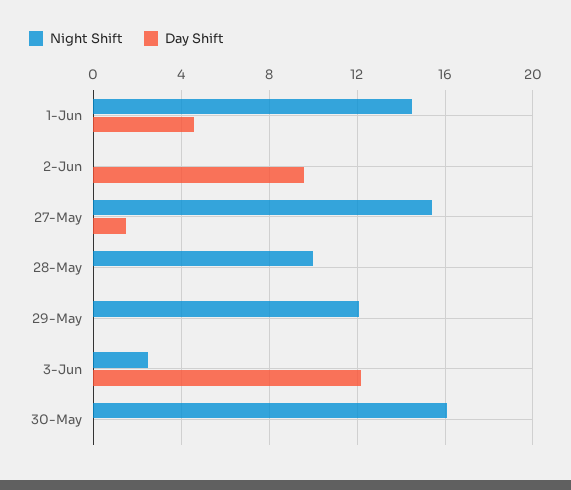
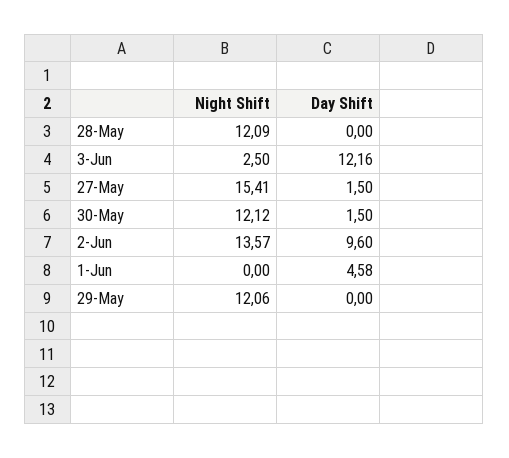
Night Shift, 1-Jun: 14.5 -> 0
Night Shift, 2-Jun: 0 -> 13.57
Night Shift, 28-May: 10 -> 12.09
Night Shift, 30-May: 16 -> 12.12
Day Shift, 30-May: 0 -> 1.5

